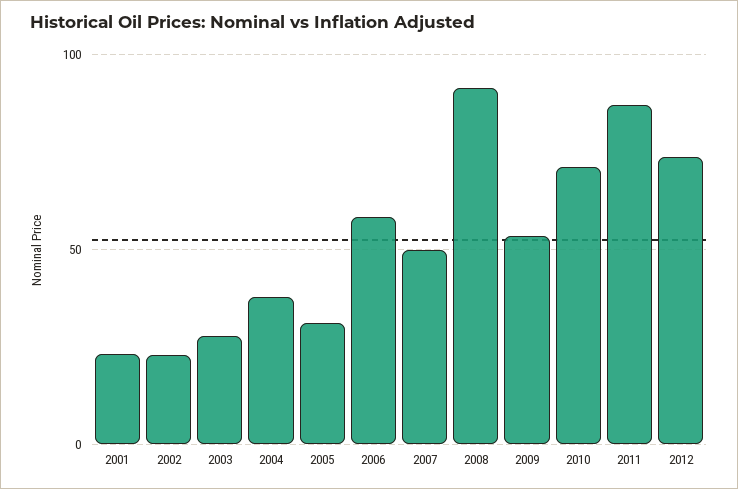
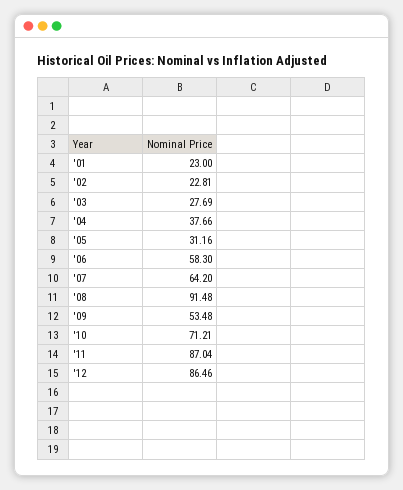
2007: 50 -> 64.2
2012: 75 -> 86.46

